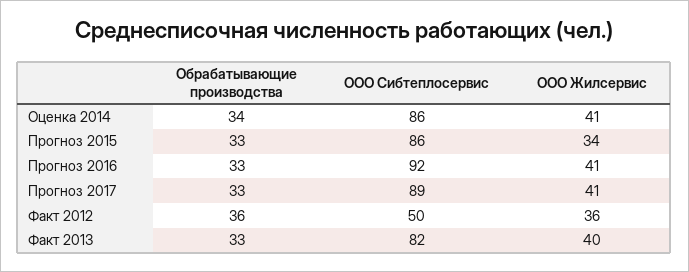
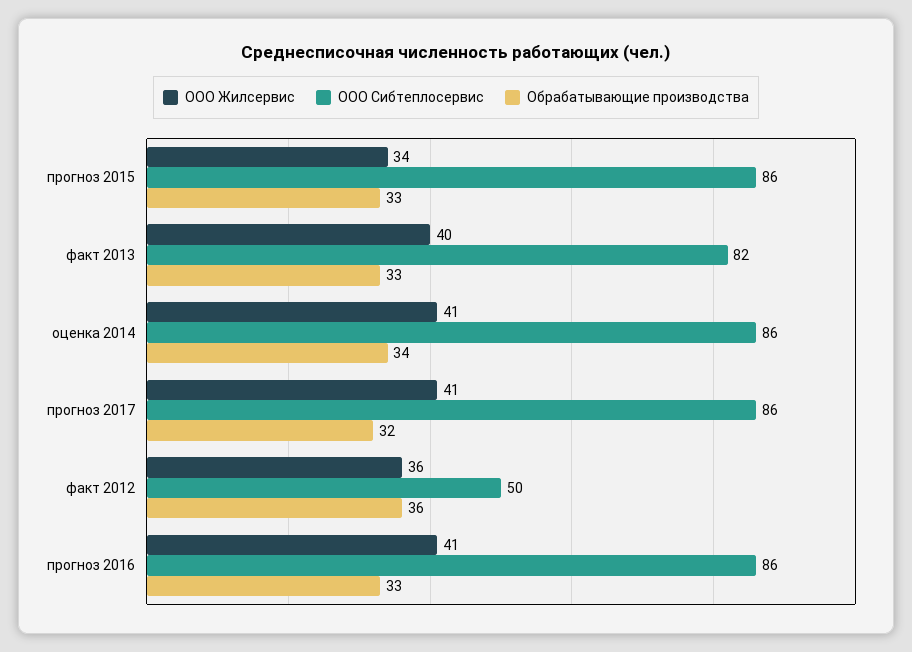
ООО Сибтеплосервис, Прогноз 2016: 92 -> 86
Обрабатывающие производства, Прогноз 2017: 33 -> 32
ООО Сибтеплосервис, Прогноз 2017: 89 -> 86

